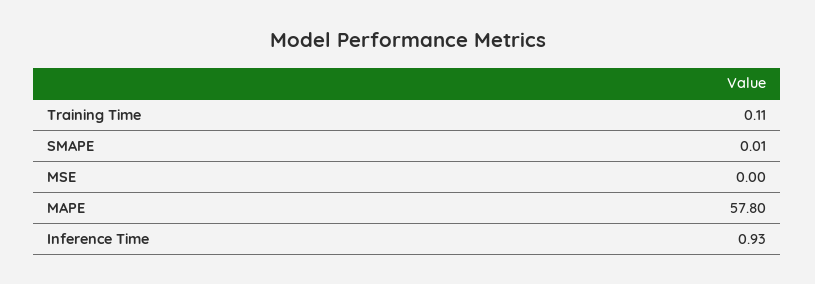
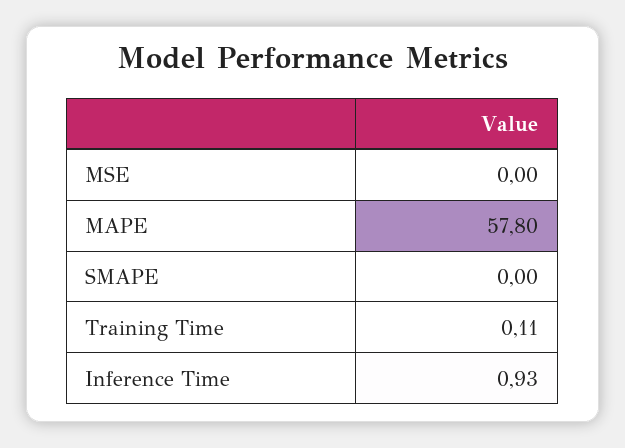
SMAPE: 0.01 -> 0

